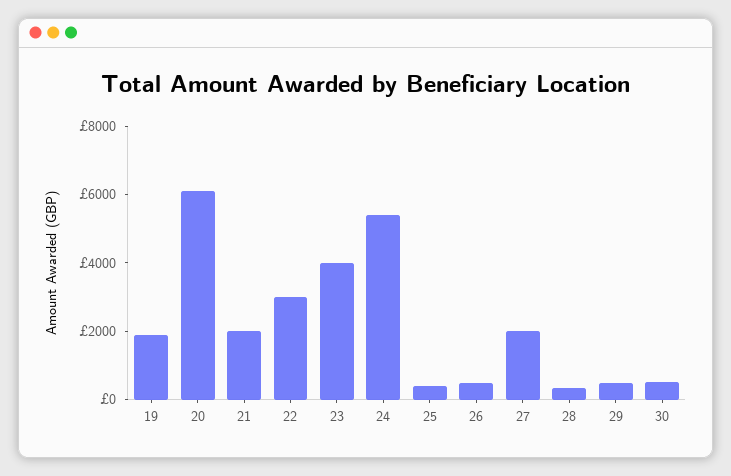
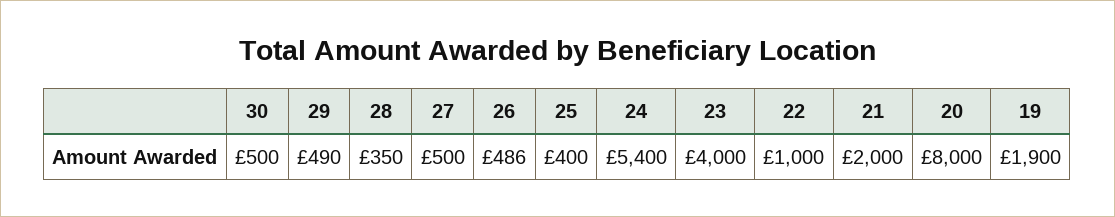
20: 6000 -> 8000
22: 3000 -> 1000
27: 2000 -> 500

